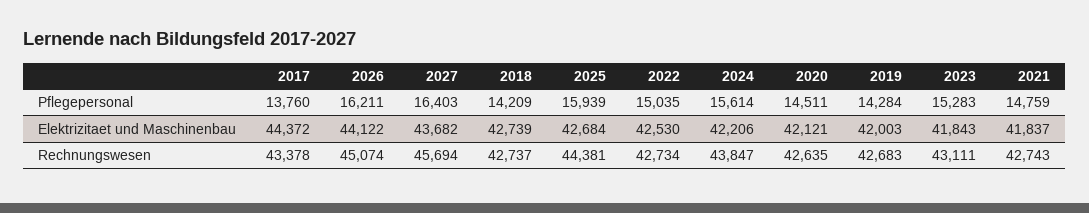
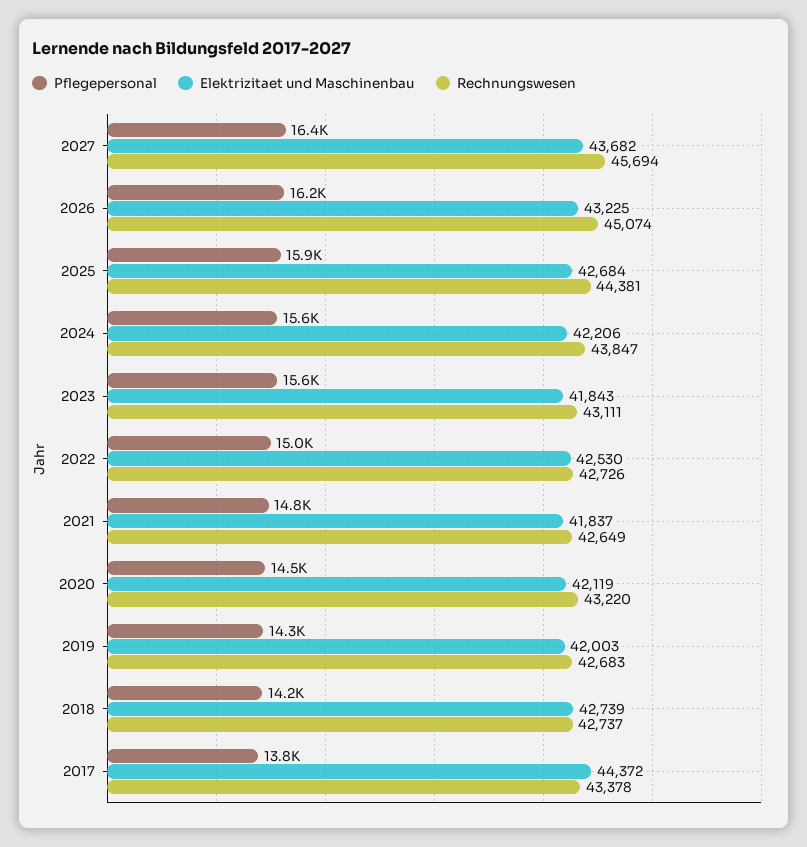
Pflegepersonal, 2023: 15283 -> 15600
Elektrizitaet und Maschinenbau, 2026: 44122 -> 43225
Elektrizitaet und Maschinenbau, 2020: 42121 -> 42119
Rechnungswesen, 2022: 42734 -> 42726
Rechnungswesen, 2020: 42635 -> 43220
Rechnungswesen, 2021: 42743 -> 42649

